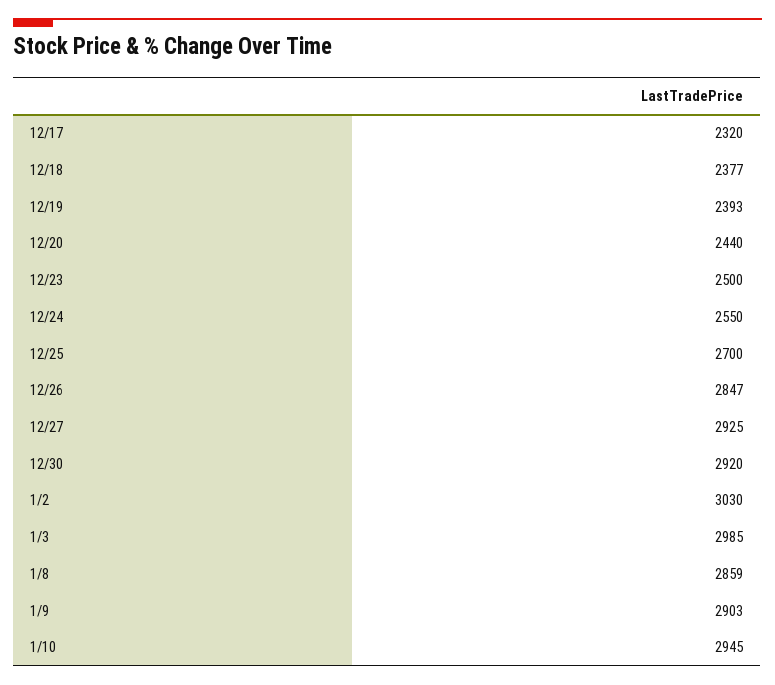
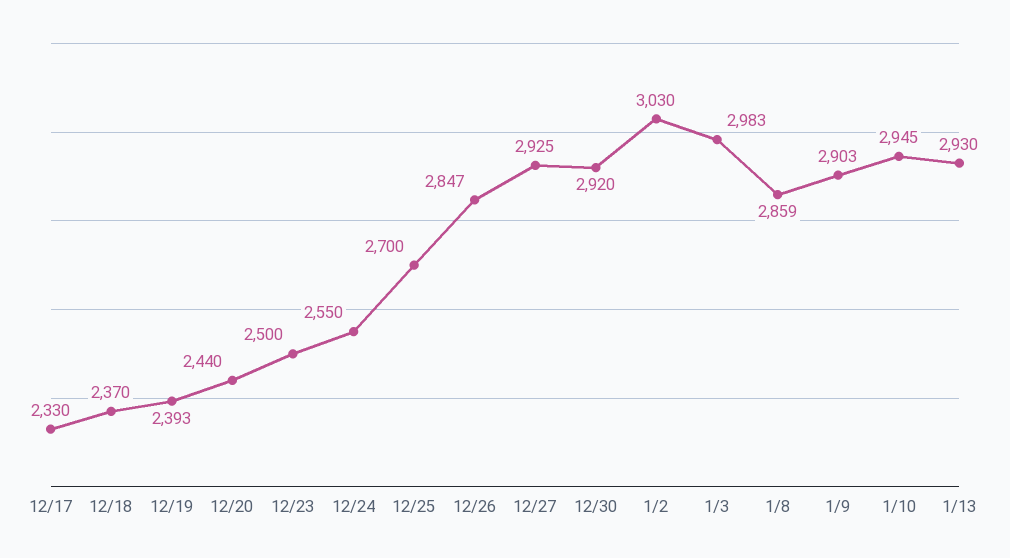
12/17: 2320 -> 2330
12/18: 2377 -> 2370
1/3: 2985 -> 2983
1/13: none -> 2930

